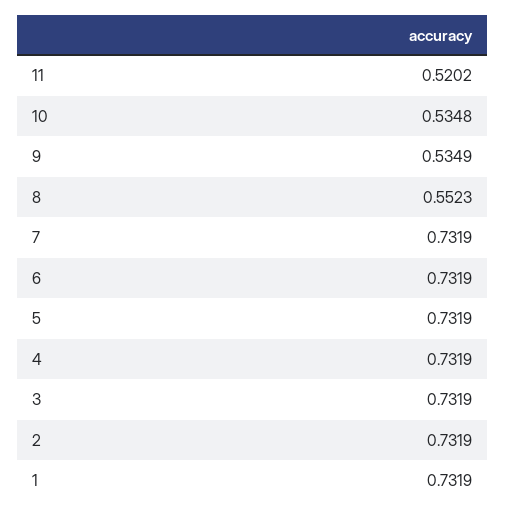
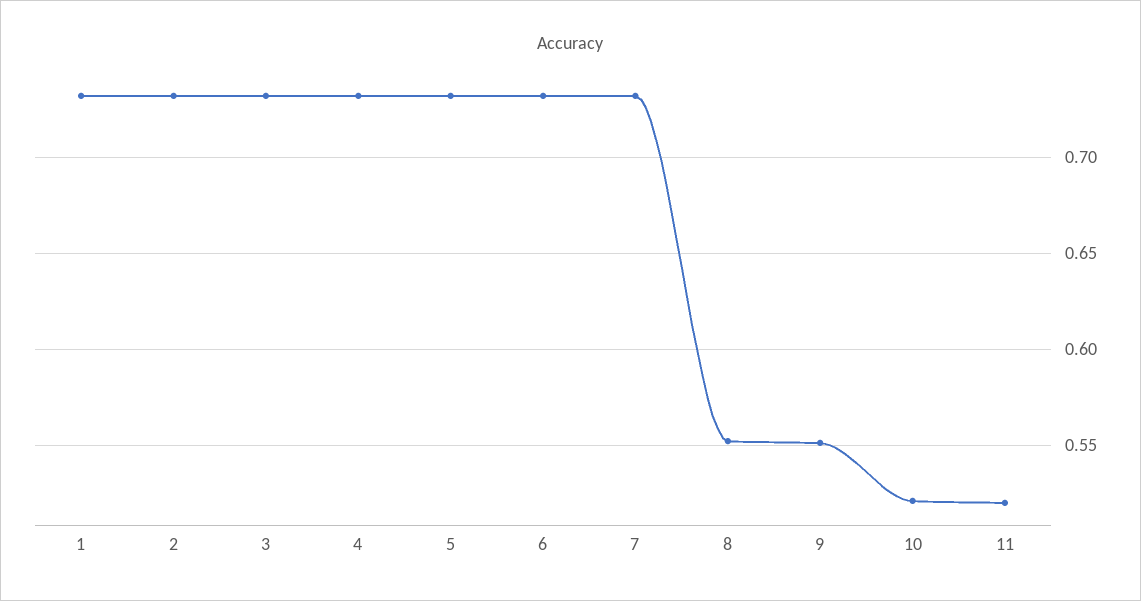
10: 0.5348 -> 0.52
9: 0.5349 -> 0.55

